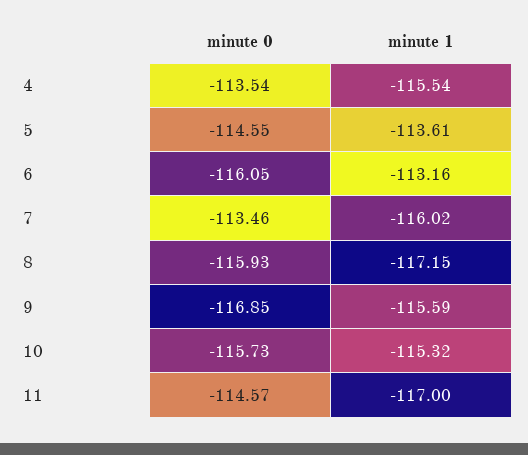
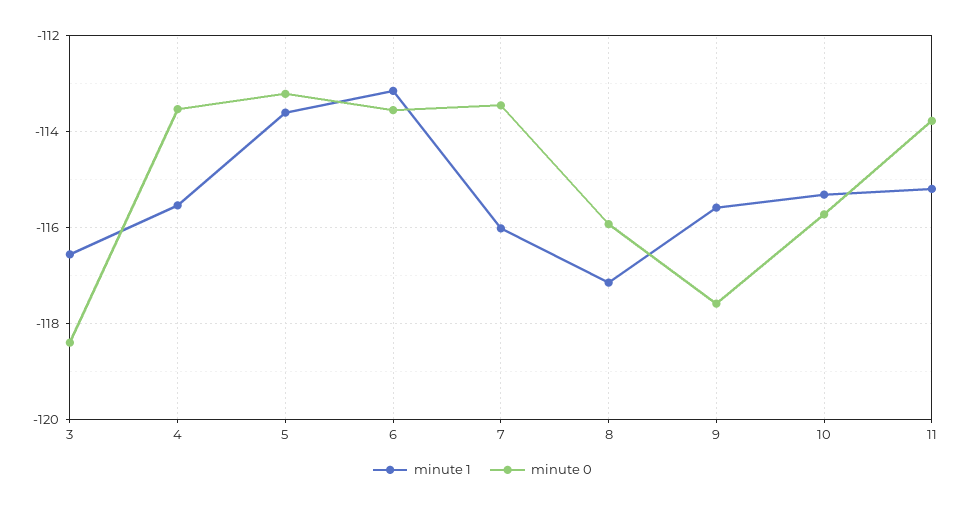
minute 0, 5: -114.55 -> -113.2
minute 0, 6: -116.05 -> -113.6
minute 0, 9: -116.85 -> -117.6
minute 0, 11: -114.57 -> -113.8
minute 1, 11: -117 -> -115.2
minute 1, 3: none -> -116.6
minute 0, 3: none -> -118.4

